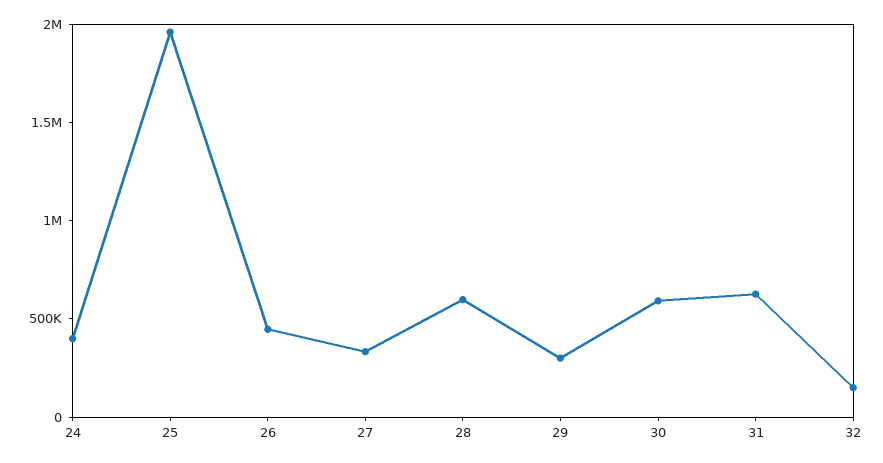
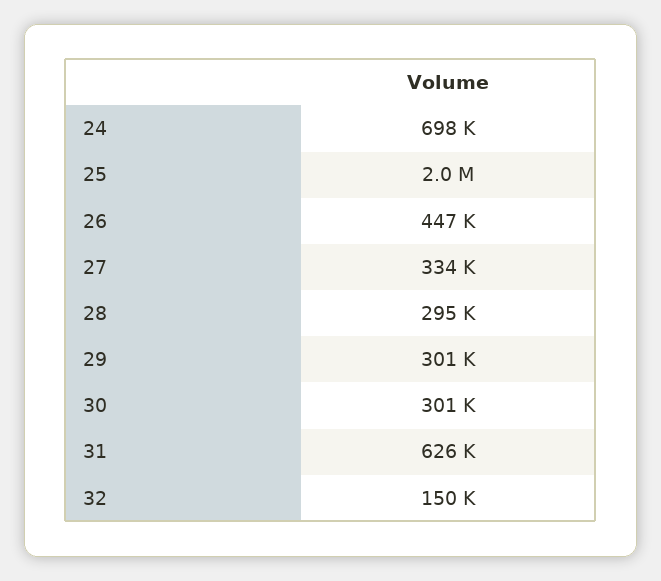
24: 400000 -> 698000
28: 600000 -> 295000
30: 600000 -> 301000

